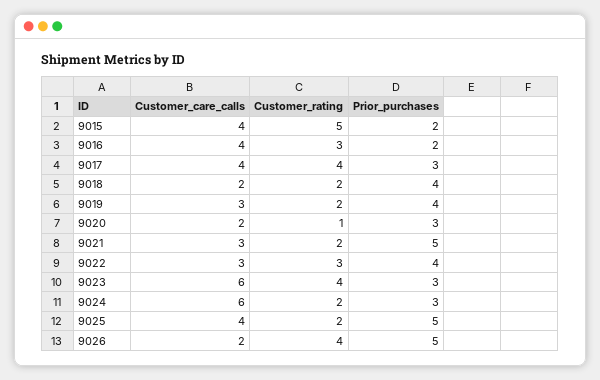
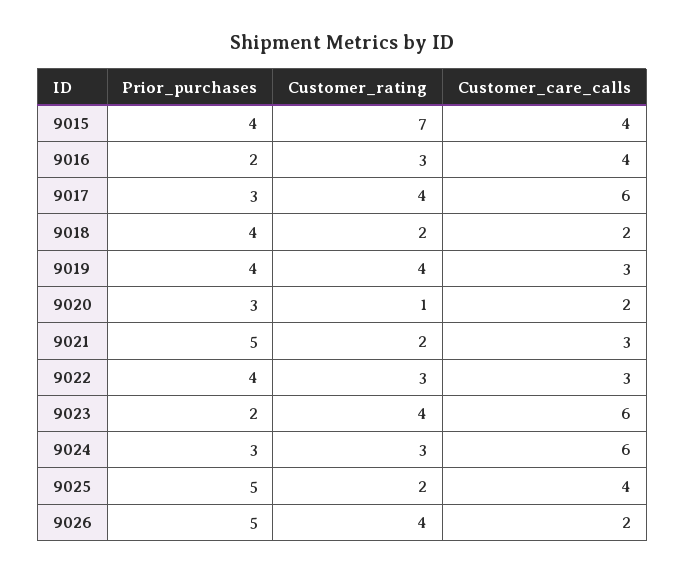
Customer_rating, 9015: 5 -> 7
Prior_purchases, 9015: 2 -> 4
Customer_care_calls, 9017: 4 -> 6
Customer_rating, 9019: 2 -> 4
Prior_purchases, 9023: 3 -> 2
Customer_rating, 9024: 2 -> 3

